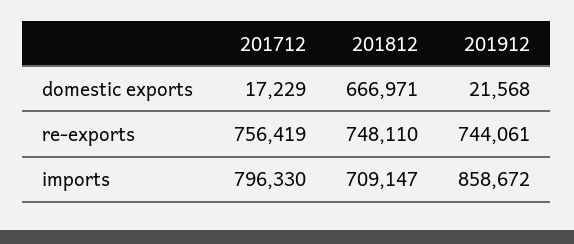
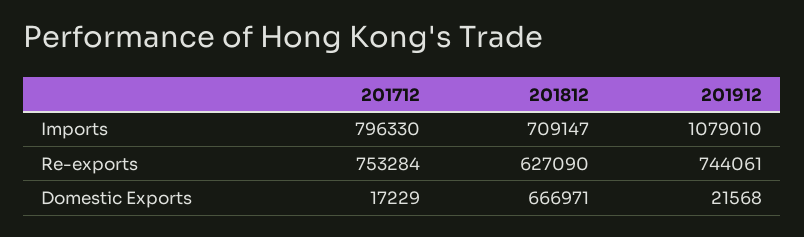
201712, re-exports: 756419 -> 753284
201812, re-exports: 748110 -> 627090
201912, imports: 858672 -> 1079010

